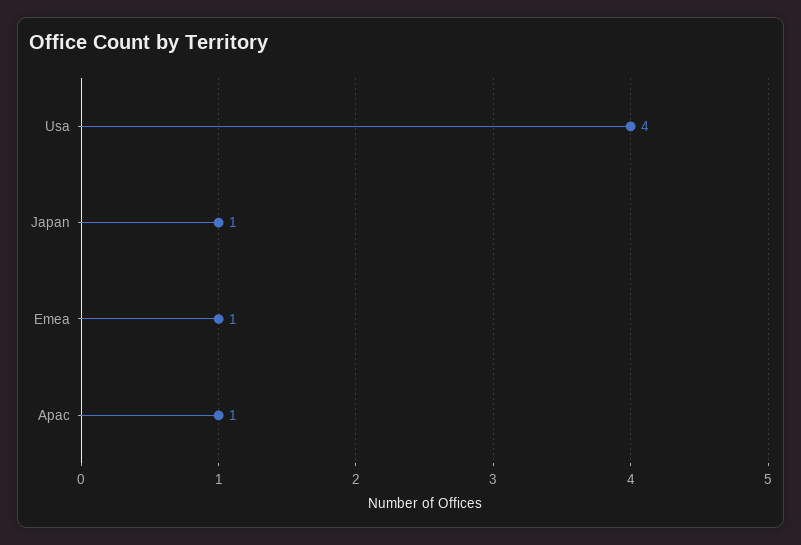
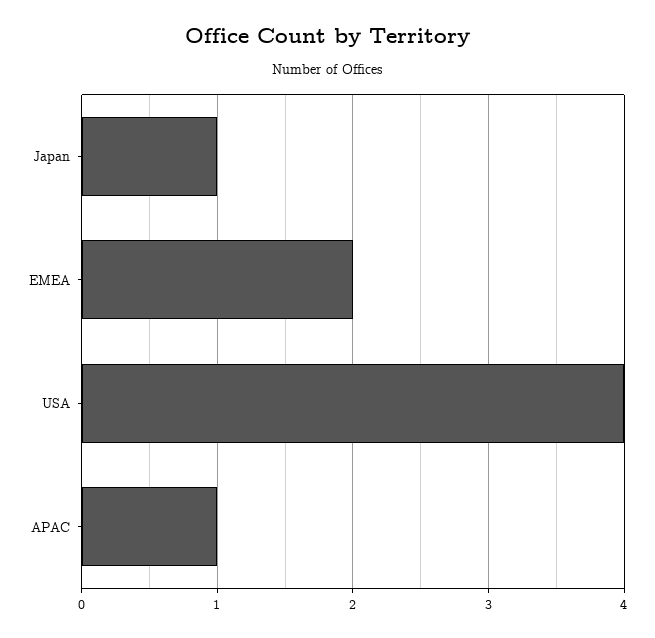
Emea: 1 -> 2

